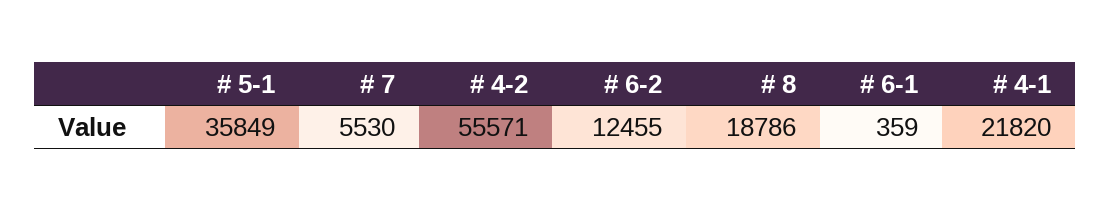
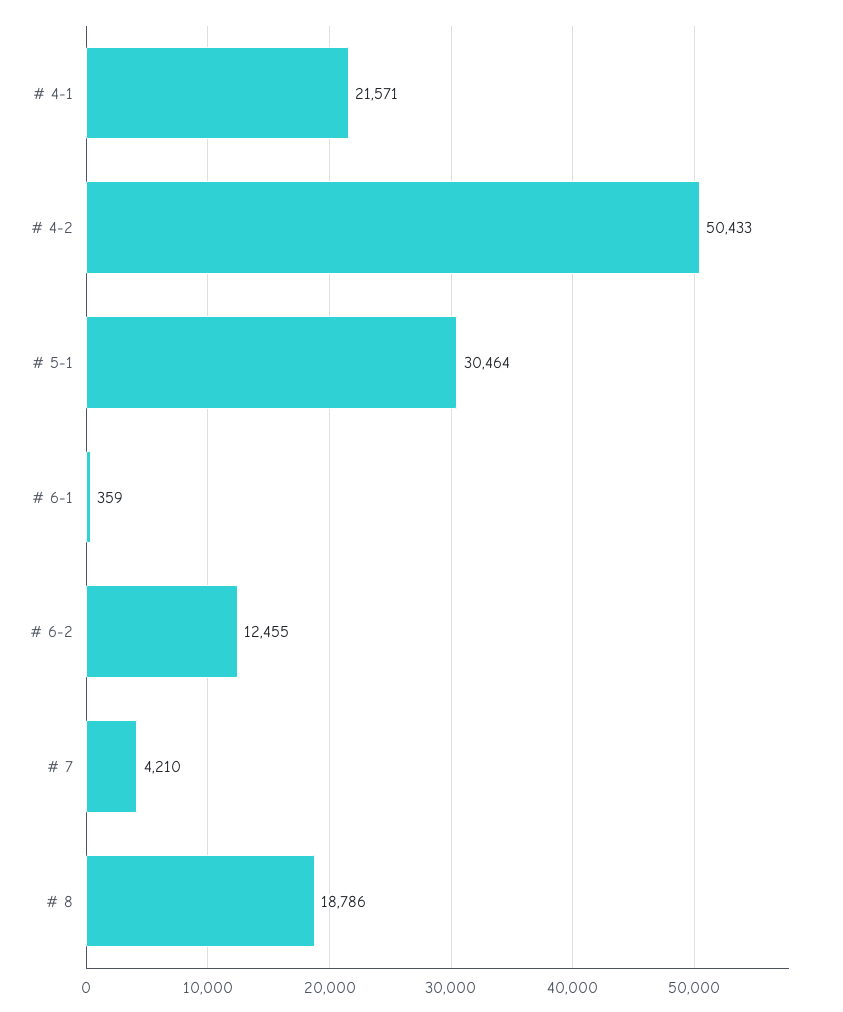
# 5-1: 35849 -> 30464
# 7: 5530 -> 4210
# 4-2: 55571 -> 50433
# 4-1: 21820 -> 21571

